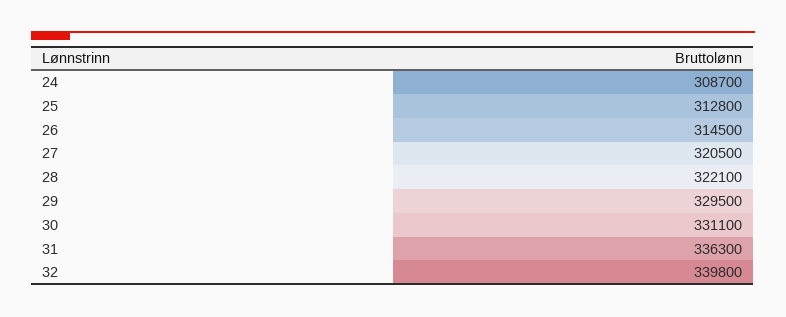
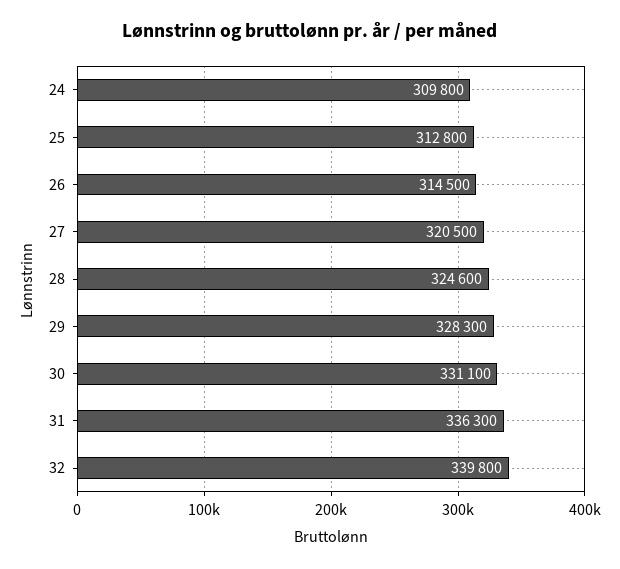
24: 308700 -> 309800
28: 322100 -> 324600
29: 329500 -> 328300

